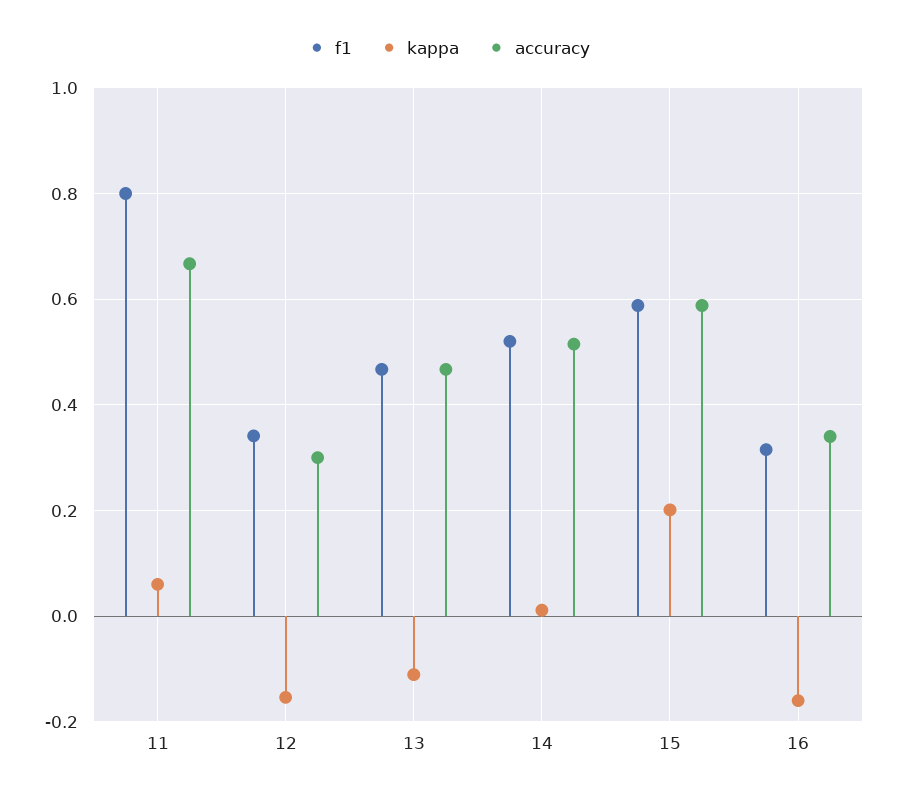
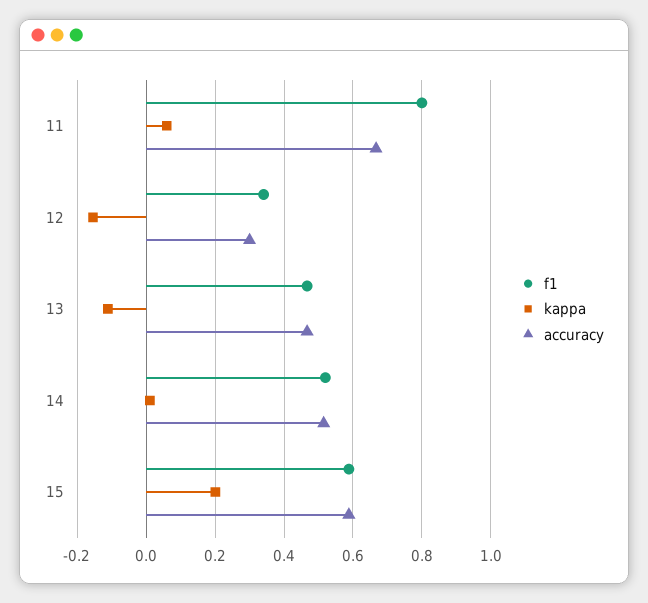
f1, 16: 0.32 -> none
kappa, 16: -0.16 -> none
accuracy, 16: 0.34 -> none

